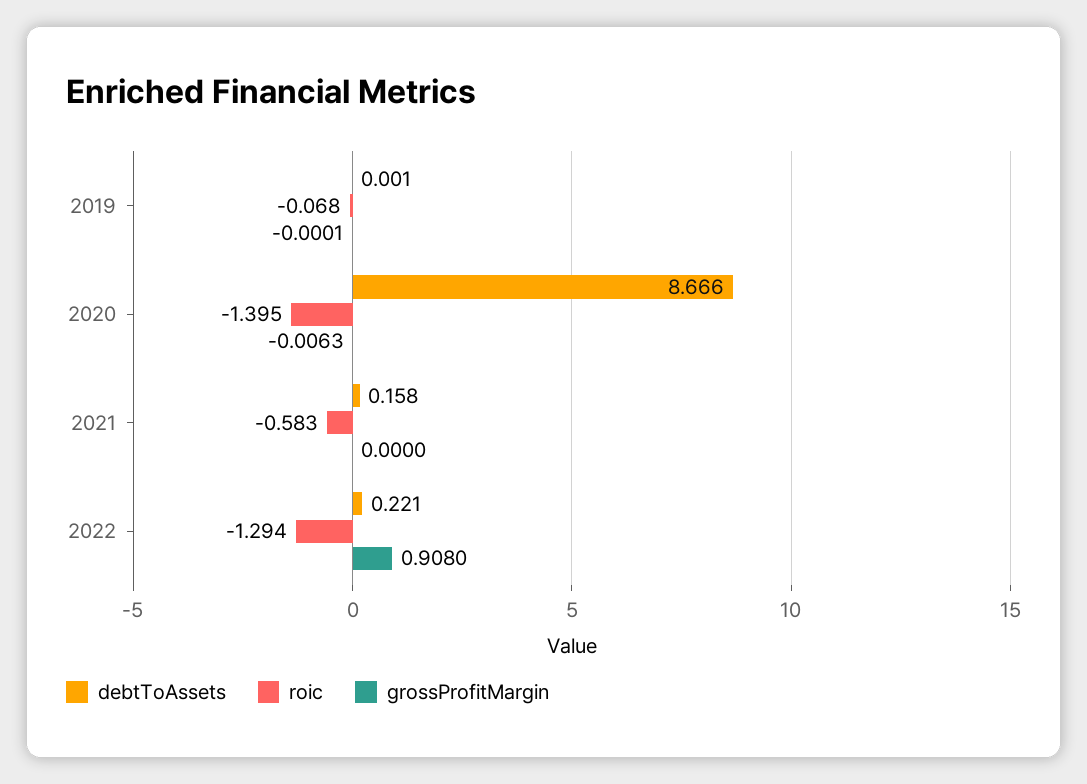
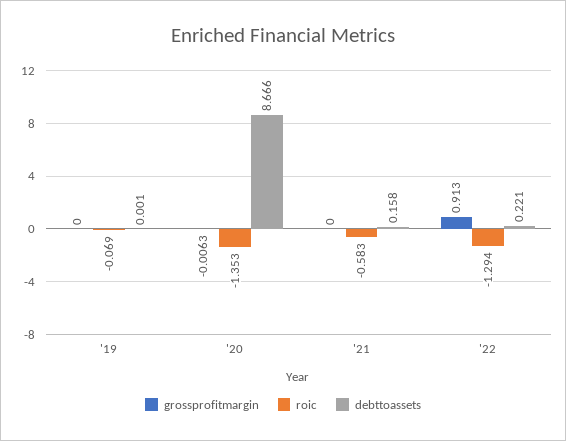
roic, 2019: -0.068 -> -0.069
grossProfitMargin, 2019: -0.0001 -> 0
roic, 2020: -1.395 -> -1.353
grossProfitMargin, 2022: 0.908 -> 0.913

